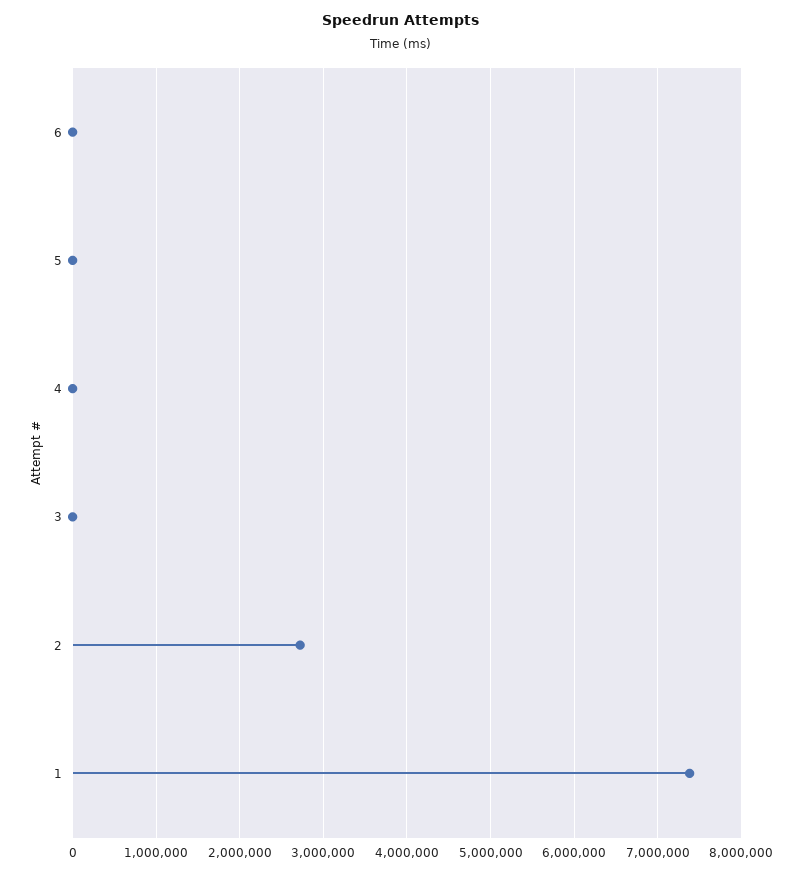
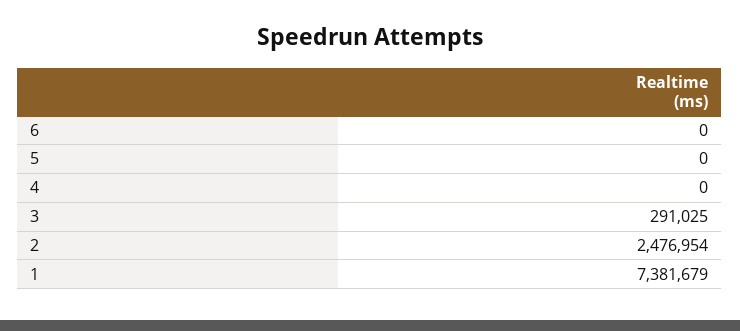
3: 0 -> 291025
2: 2700000 -> 2476954

